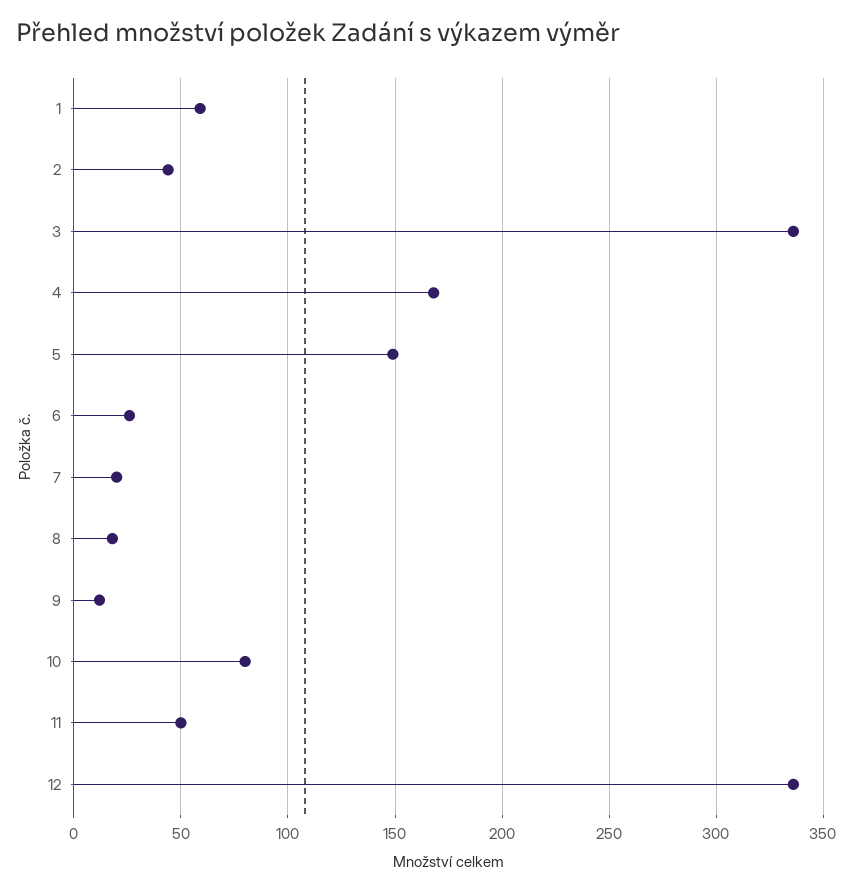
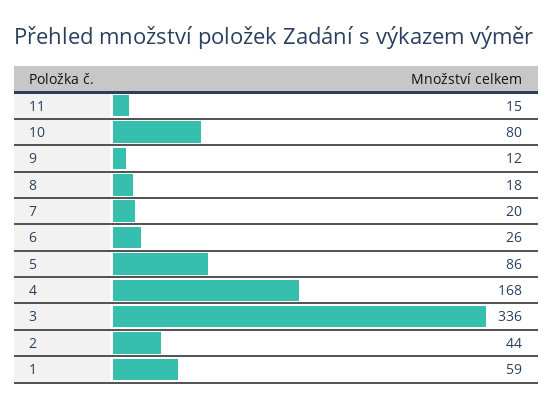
5: 150 -> 86
11: 50 -> 15
12: 335 -> none

